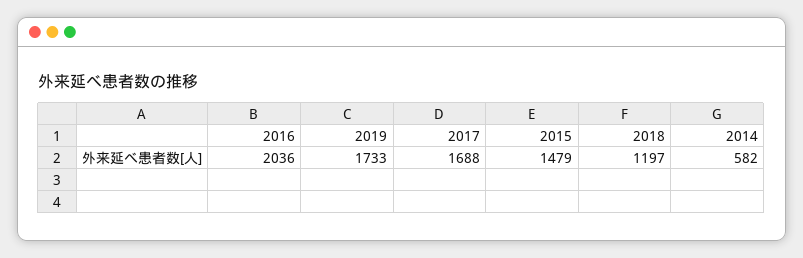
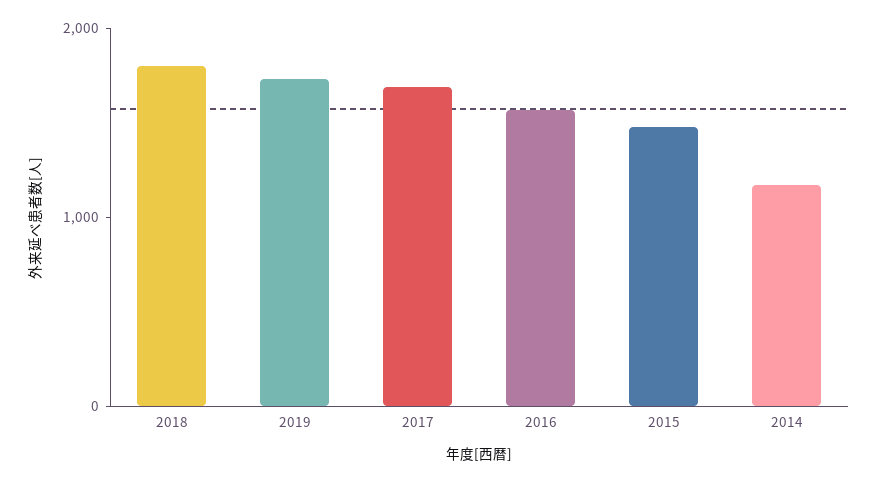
2016: 2036 -> 1600
2018: 1197 -> 1800
2014: 582 -> 1200

